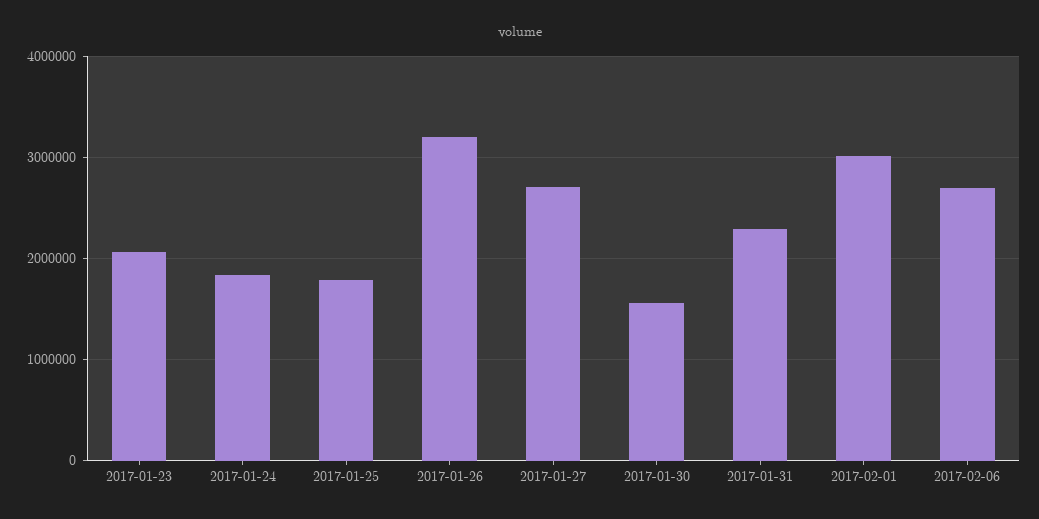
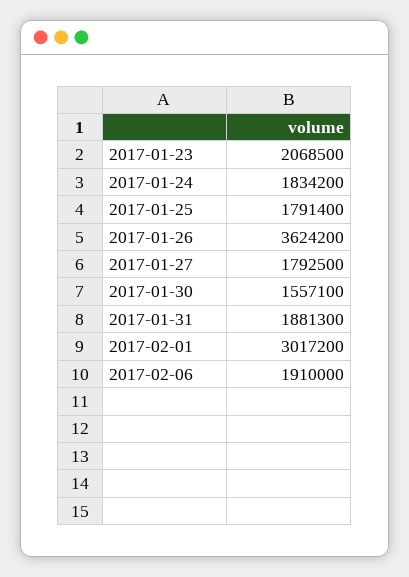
2017-01-26: 3200000 -> 3624200
2017-01-27: 2700000 -> 1792500
2017-01-31: 2300000 -> 1881300
2017-02-06: 2700000 -> 1910000

